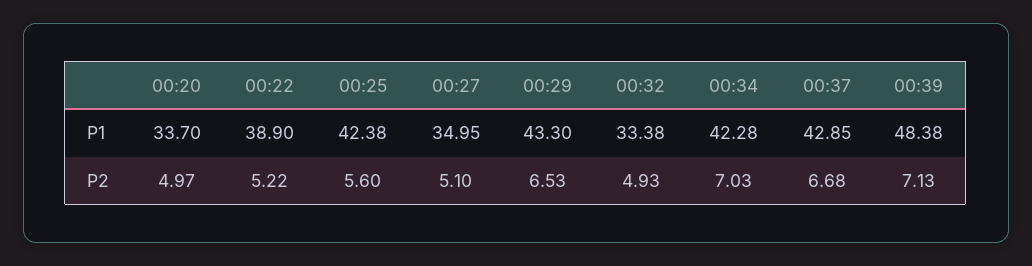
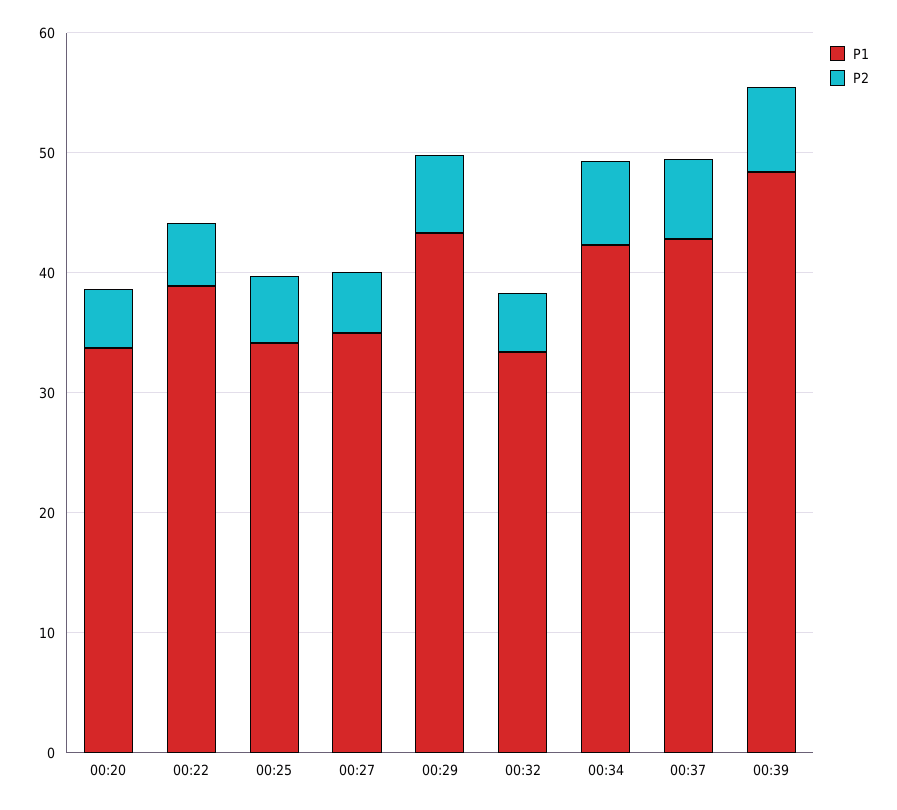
P1, 00:25: 42.38 -> 34

